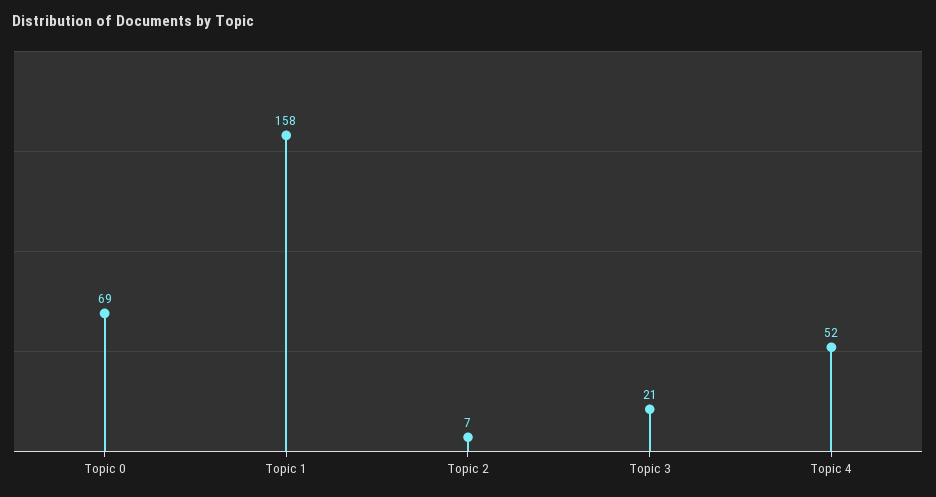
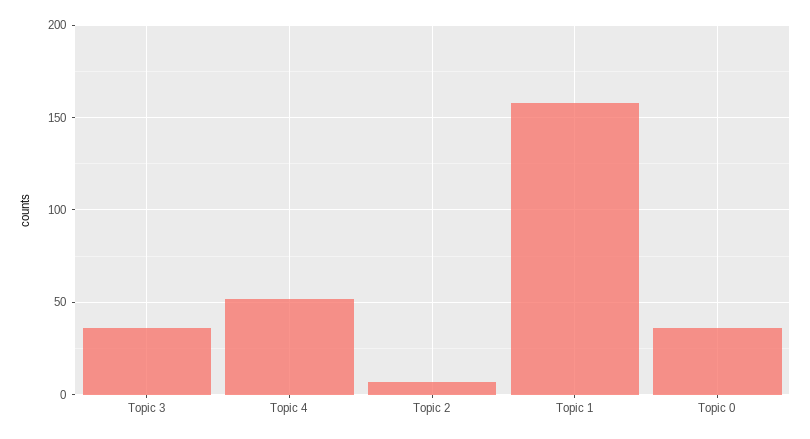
Topic 0: 69 -> 35
Topic 3: 21 -> 35

